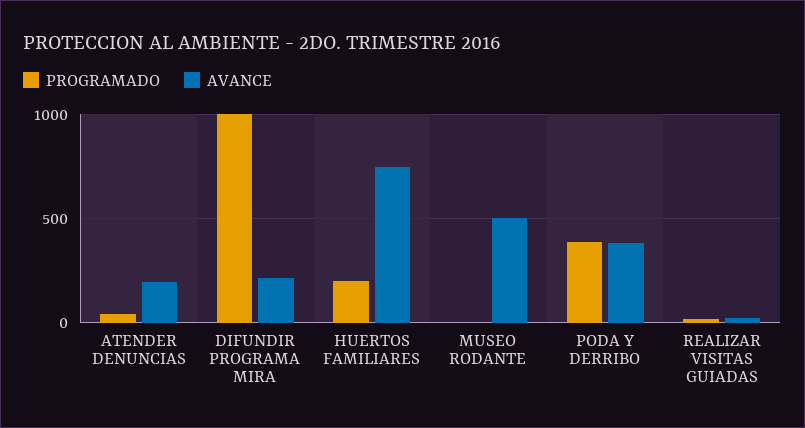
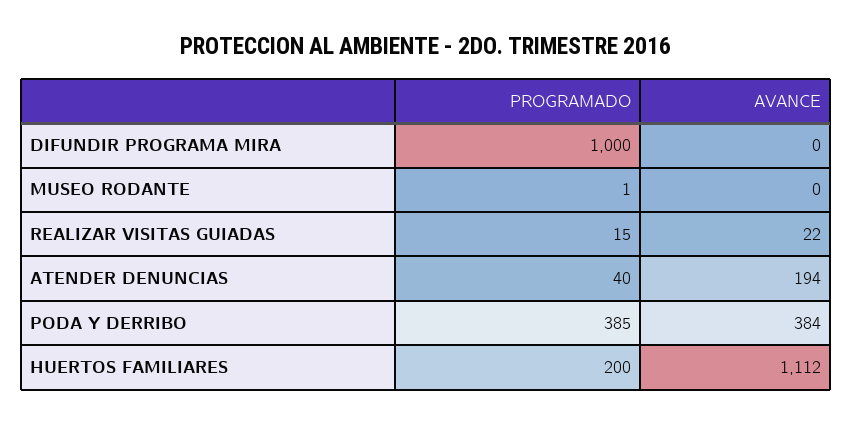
AVANCE, DIFUNDIR PROGRAMA MIRA: 200 -> 0
AVANCE, HUERTOS FAMILIARES: 750 -> 1112
AVANCE, MUSEO RODANTE: 500 -> 0

